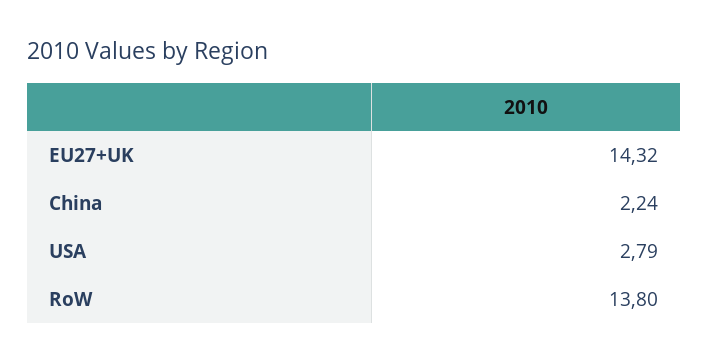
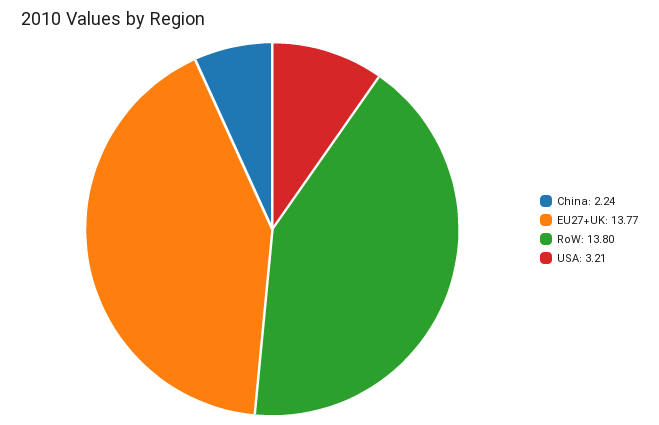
EU27+UK: 14.32 -> 13.77
USA: 2.79 -> 3.21

